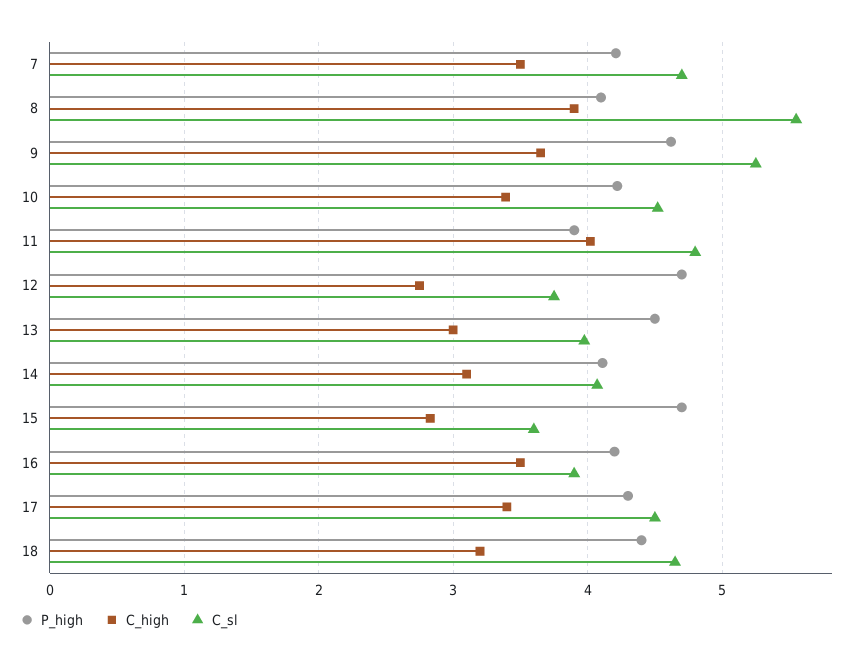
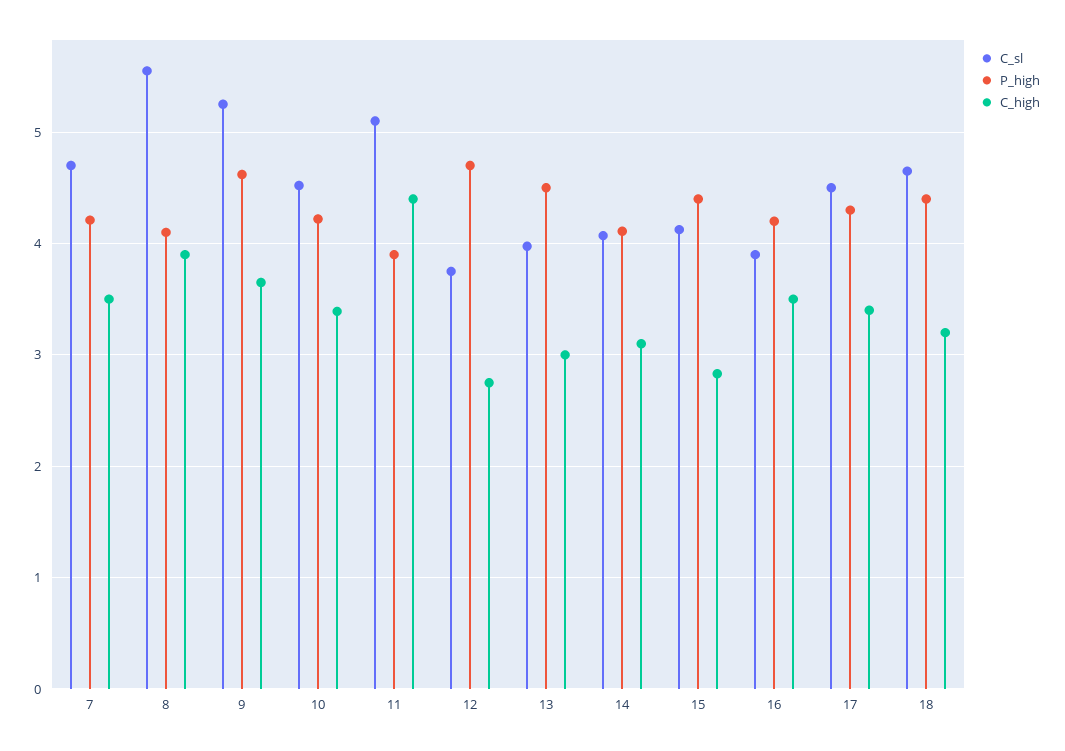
C_high, 11: 4 -> 4.4
C_sl, 11: 4.8 -> 5.1
P_high, 15: 4.7 -> 4.4
C_sl, 15: 3.6 -> 4.1

